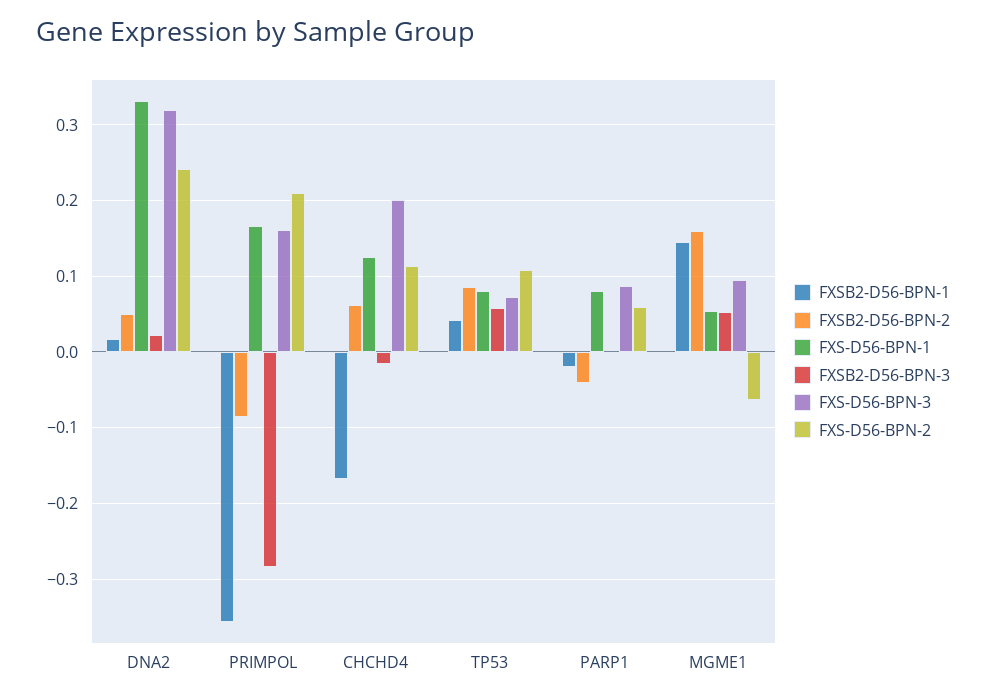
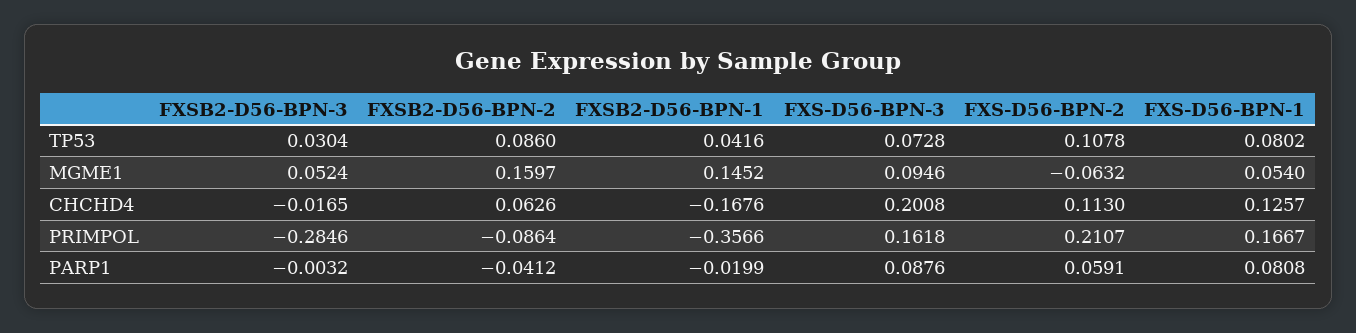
FXSB2-D56-BPN-1, DNA2: 0.02 -> none
FXSB2-D56-BPN-2, DNA2: 0.05 -> none
FXS-D56-BPN-1, DNA2: 0.33 -> none
FXSB2-D56-BPN-3, DNA2: 0.02 -> none
FXS-D56-BPN-3, DNA2: 0.32 -> none
FXS-D56-BPN-2, DNA2: 0.24 -> none
FXSB2-D56-BPN-3, TP53: 0.06 -> 0.0304

